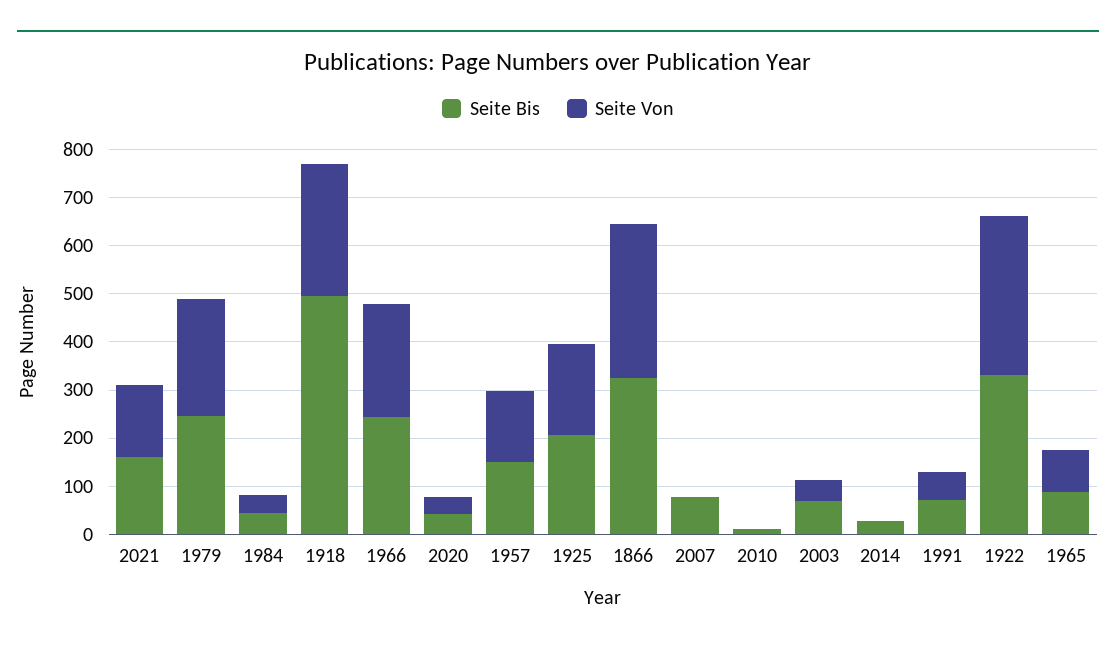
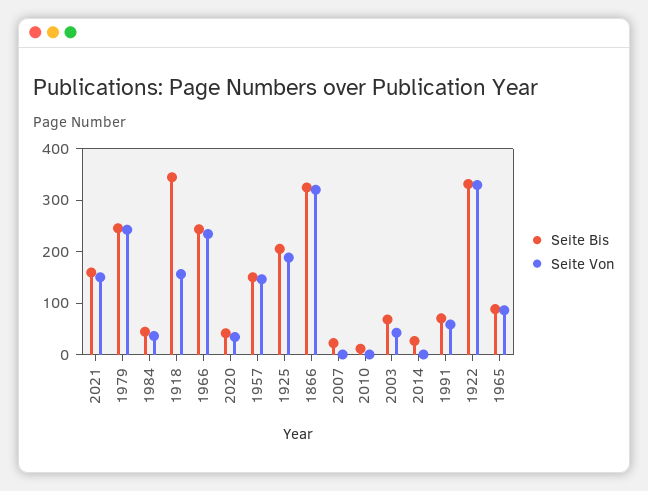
Seite Bis, 1918: 500 -> 340
Seite Von, 1918: 280 -> 160
Seite Bis, 2007: 80 -> 20

